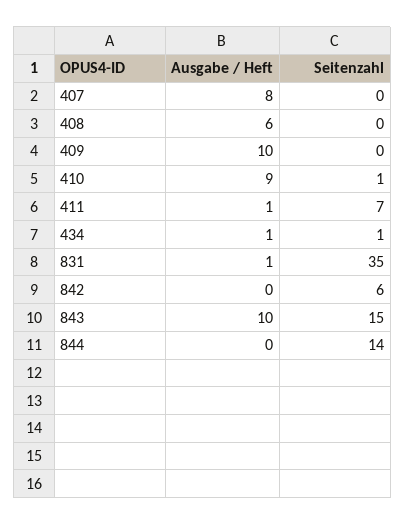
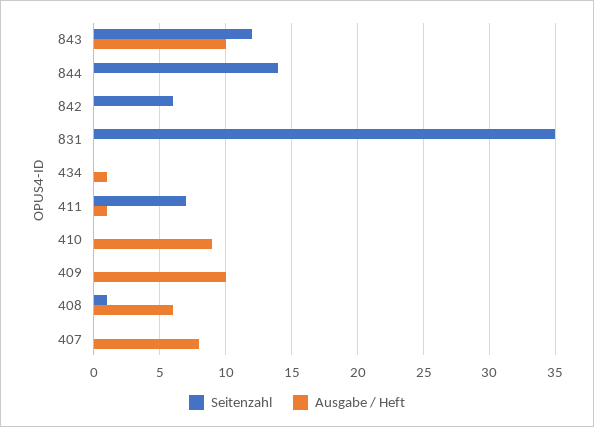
Seitenzahl, 408: 0 -> 1
Seitenzahl, 410: 1 -> 0
Seitenzahl, 434: 1 -> 0
Ausgabe / Heft, 831: 1 -> 0
Seitenzahl, 843: 15 -> 12

